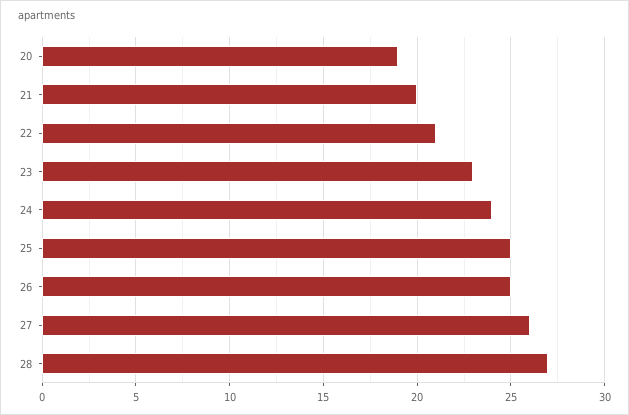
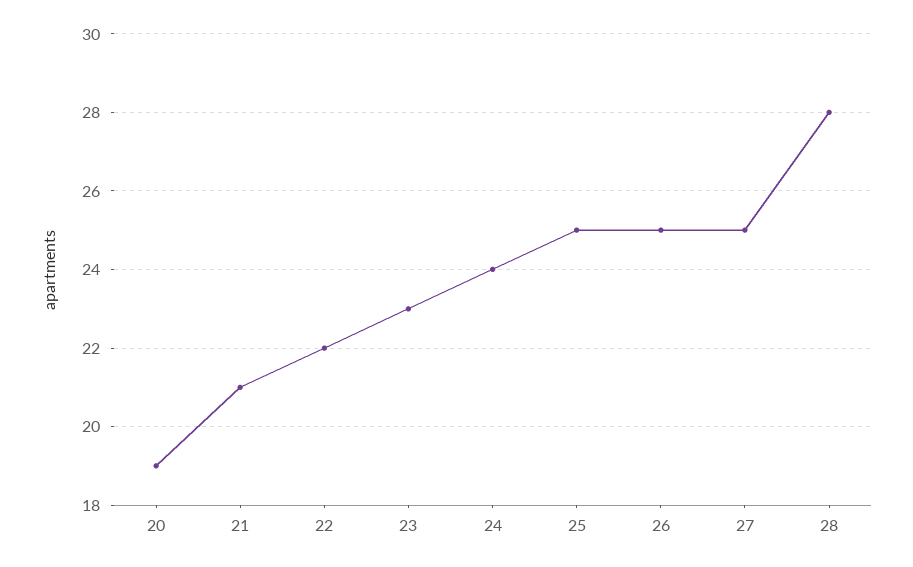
21: 20 -> 21
22: 21 -> 22
27: 26 -> 25
28: 27 -> 28

